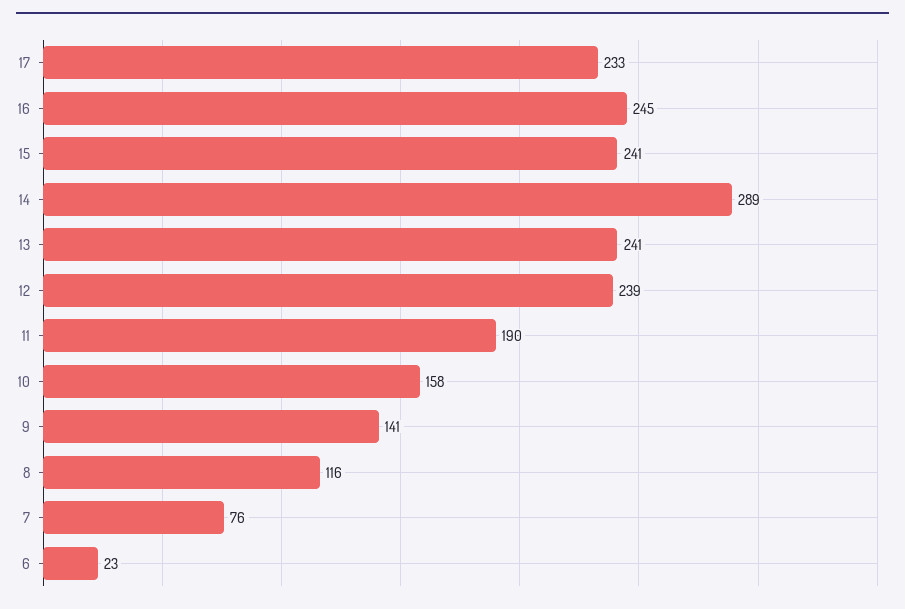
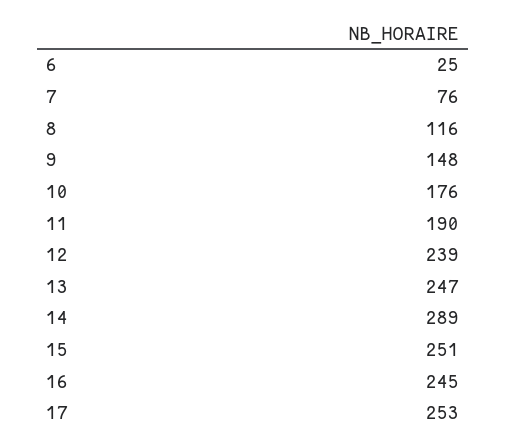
17: 233 -> 253
15: 241 -> 251
13: 241 -> 247
10: 158 -> 176
9: 141 -> 148
6: 23 -> 25

